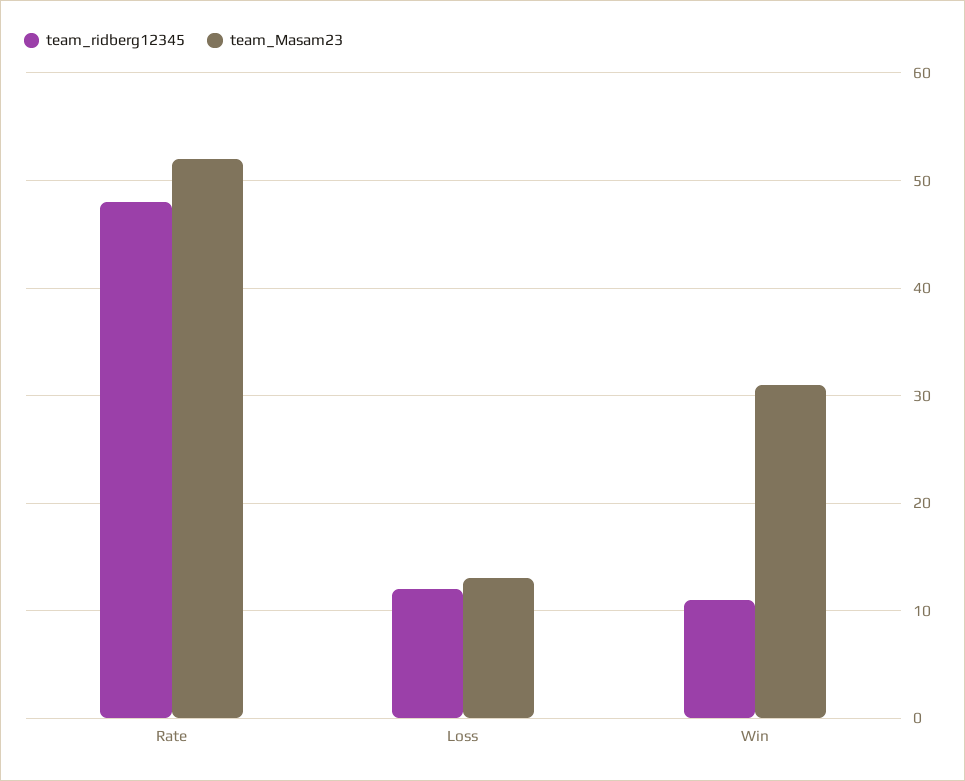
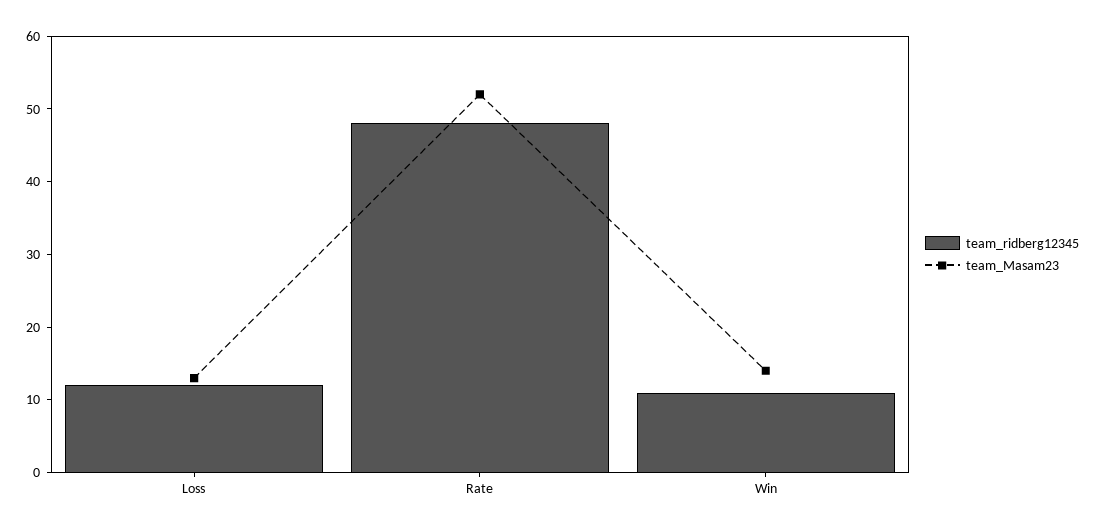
team_Masam23, Win: 31 -> 15

